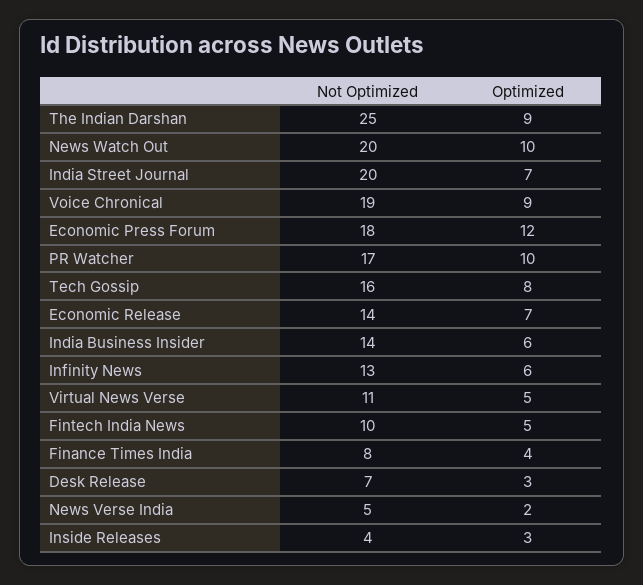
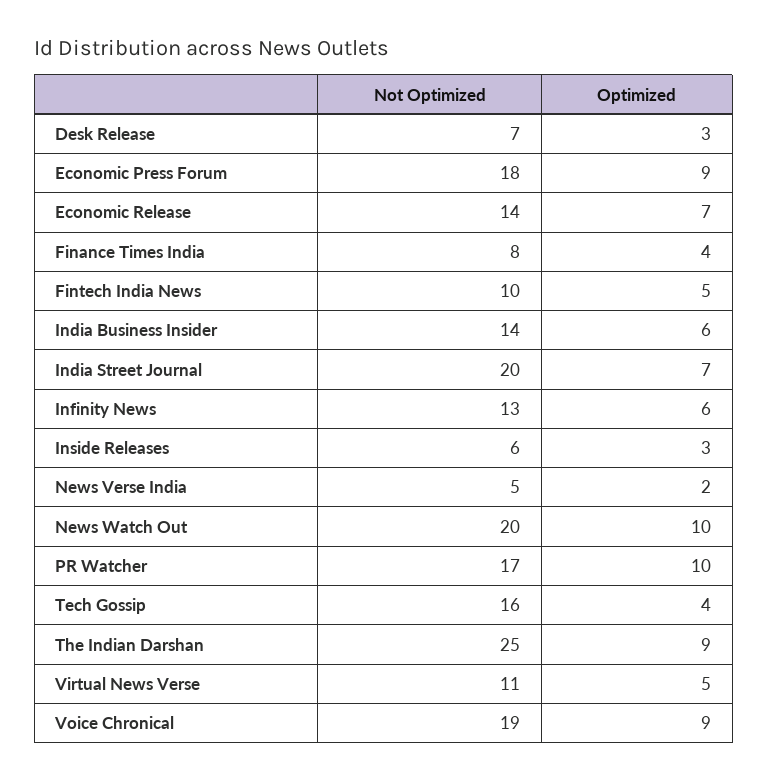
Optimized, Economic Press Forum: 12 -> 9
Optimized, Tech Gossip: 8 -> 4
Not Optimized, Inside Releases: 4 -> 6

